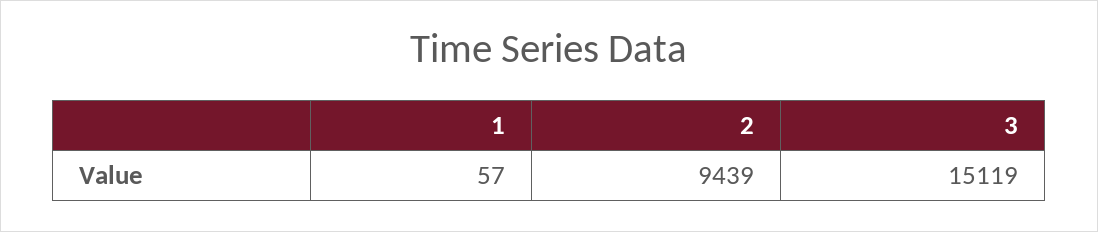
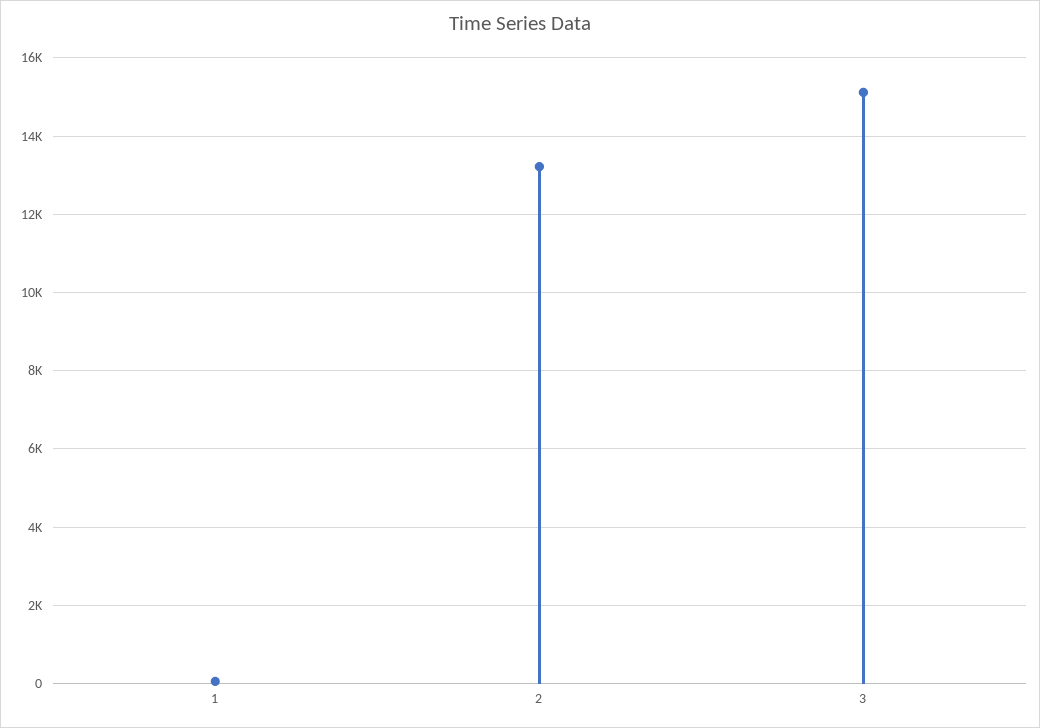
2: 9439 -> 13200

